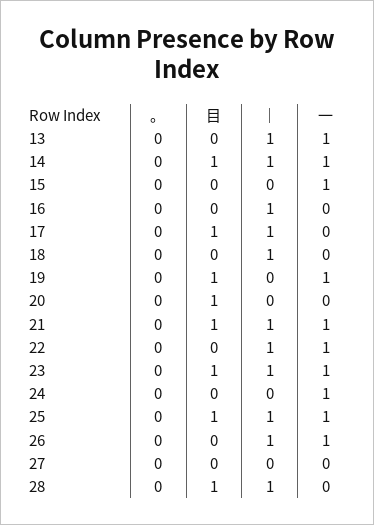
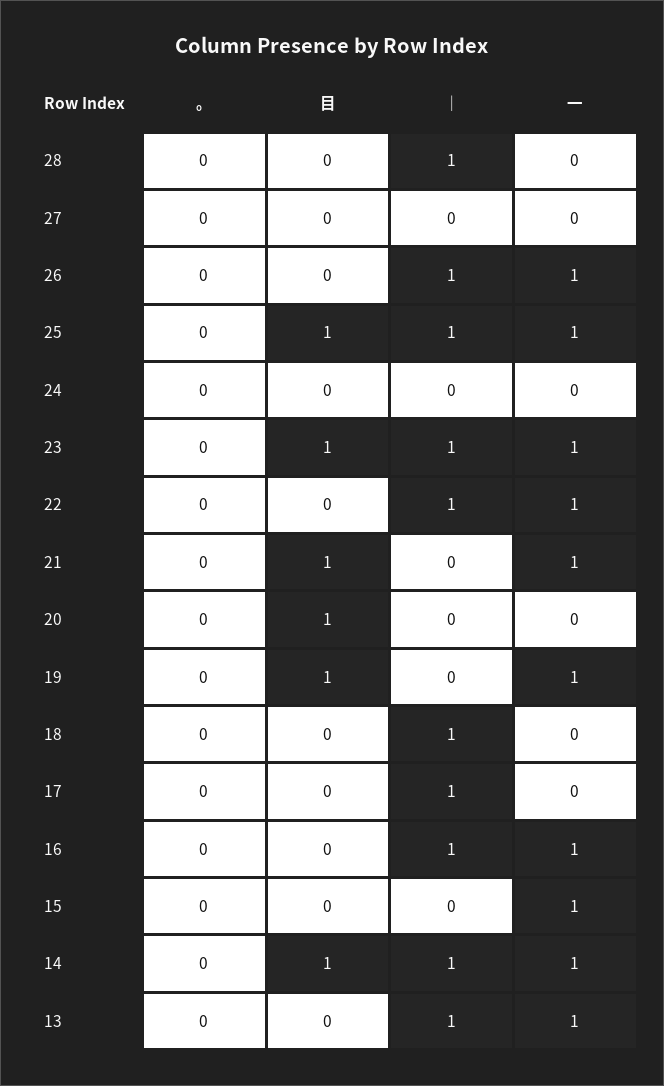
一, 16: 0 -> 1
目, 17: 1 -> 0
｜, 21: 1 -> 0
一, 24: 1 -> 0
目, 28: 1 -> 0

